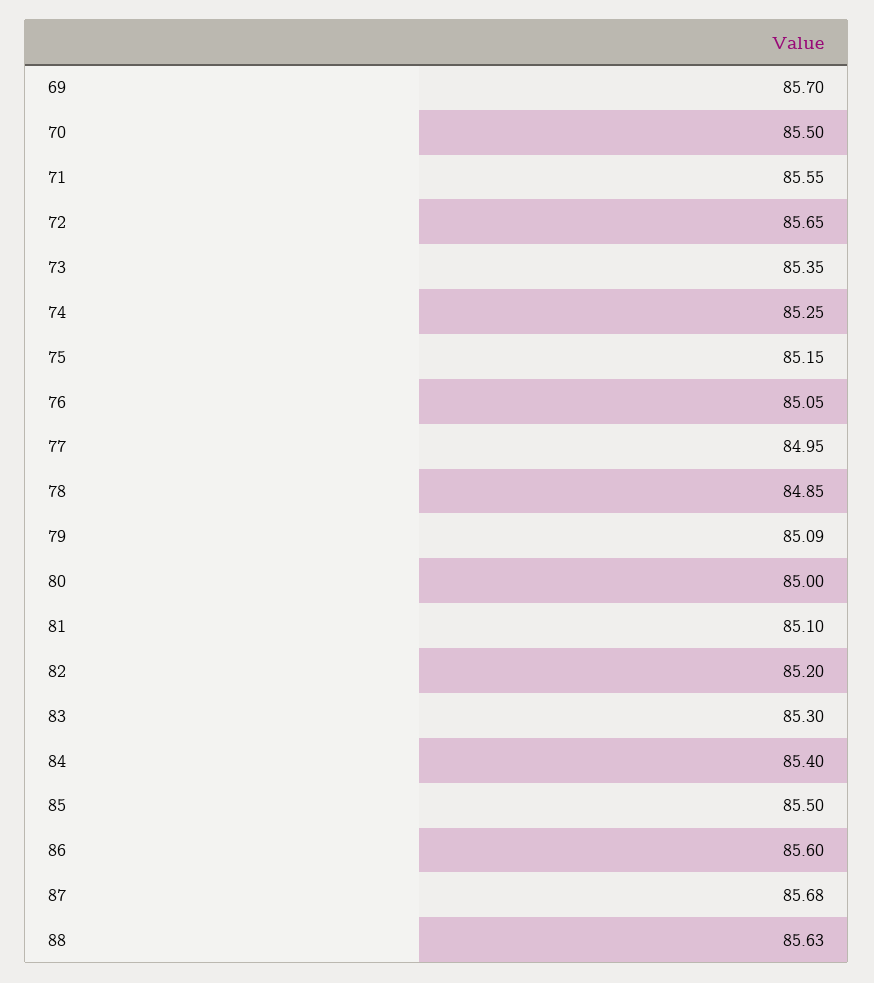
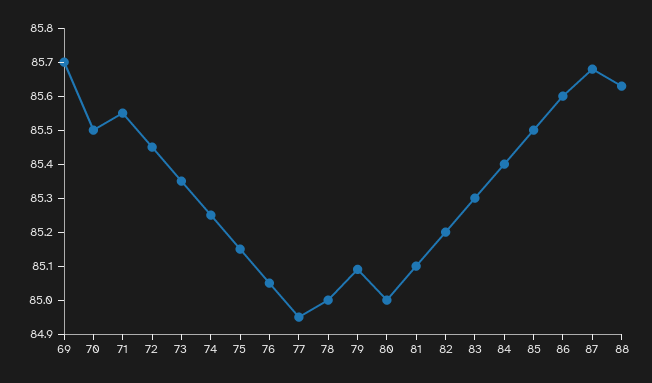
72: 85.65 -> 85.45
78: 84.85 -> 85

